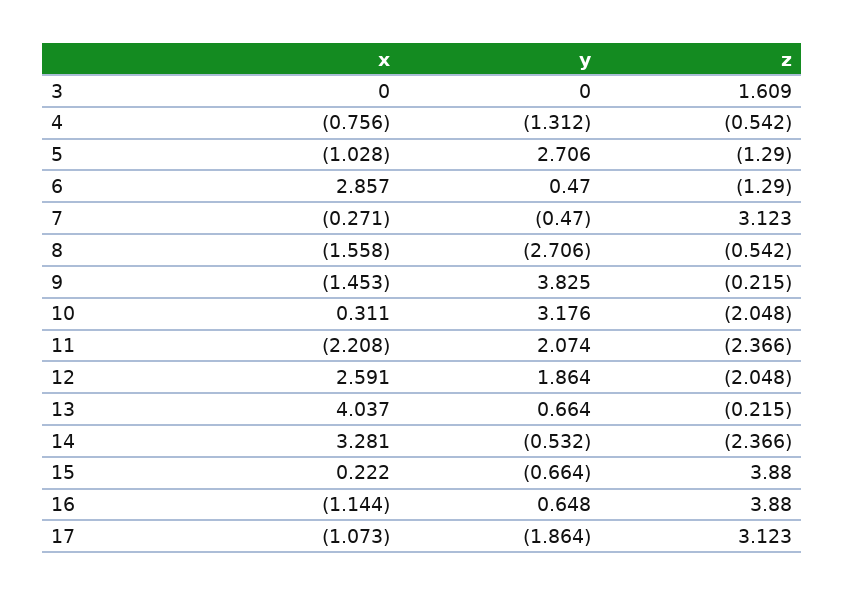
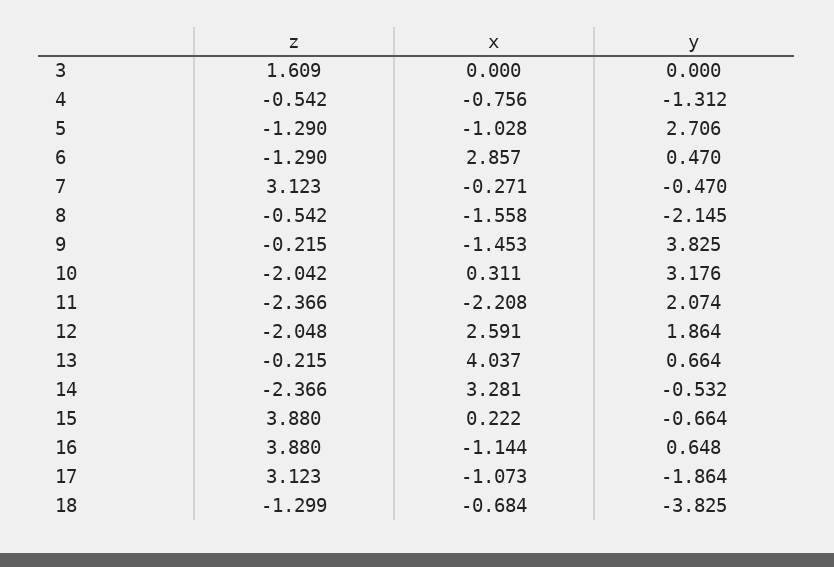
y, 8: -2.706 -> -2.145
z, 10: -2.048 -> -2.042
z, 18: none -> -1.299
x, 18: none -> -0.684
y, 18: none -> -3.825

